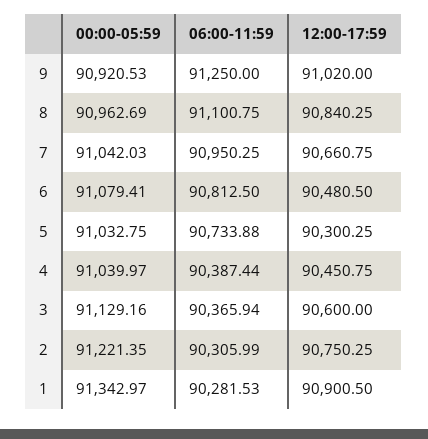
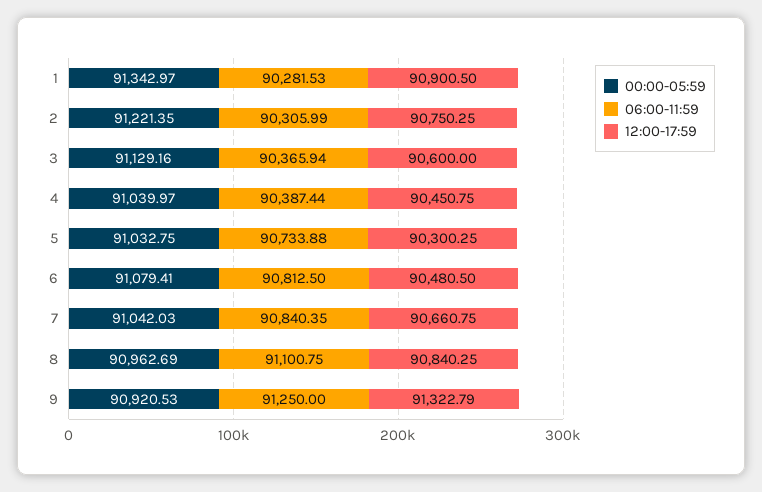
12:00-17:59, 9: 91020 -> 91322.79
06:00-11:59, 7: 90950.25 -> 90840.35

